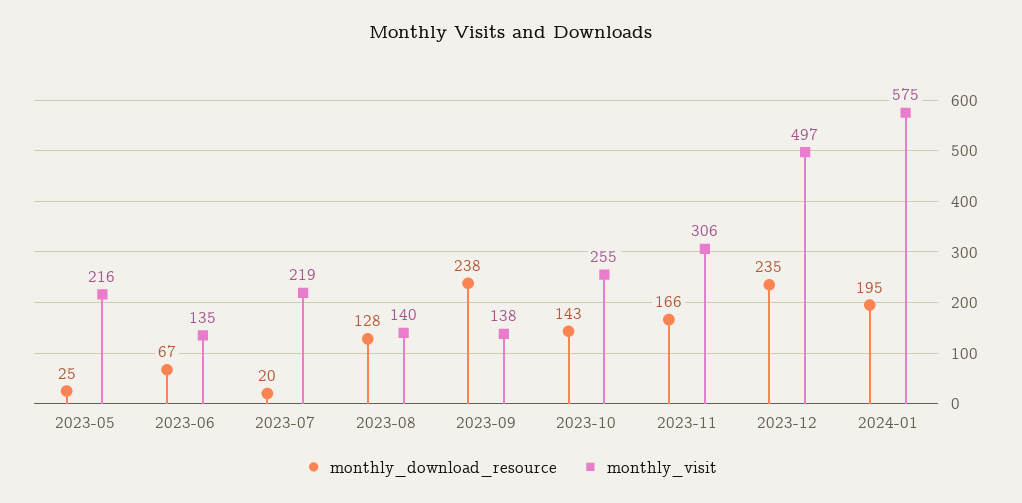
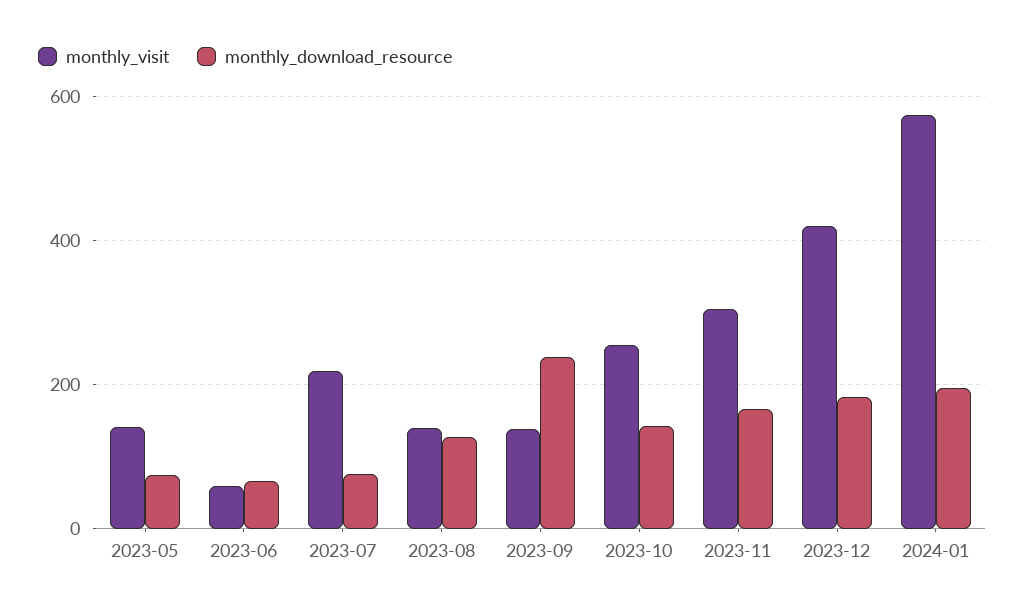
monthly_download_resource, 2023-05: 25 -> 80
monthly_visit, 2023-05: 216 -> 140
monthly_visit, 2023-06: 135 -> 60
monthly_download_resource, 2023-07: 20 -> 80
monthly_download_resource, 2023-12: 235 -> 180
monthly_visit, 2023-12: 497 -> 420

